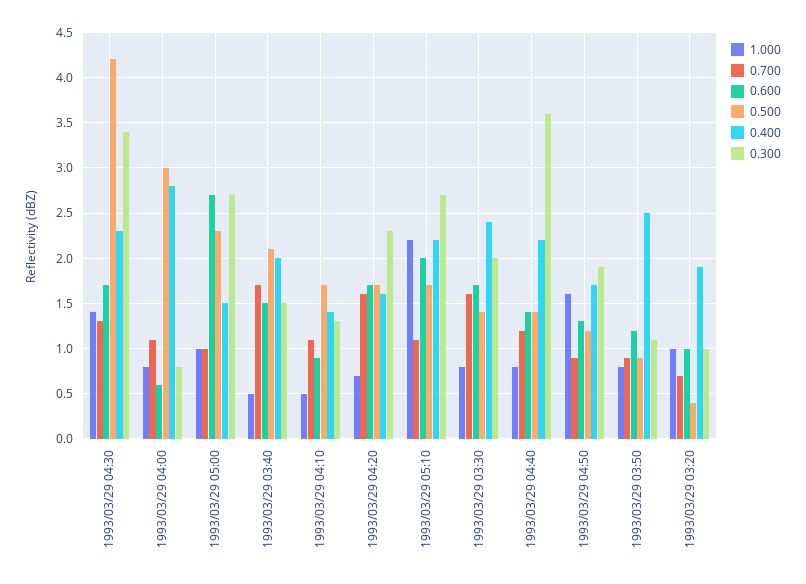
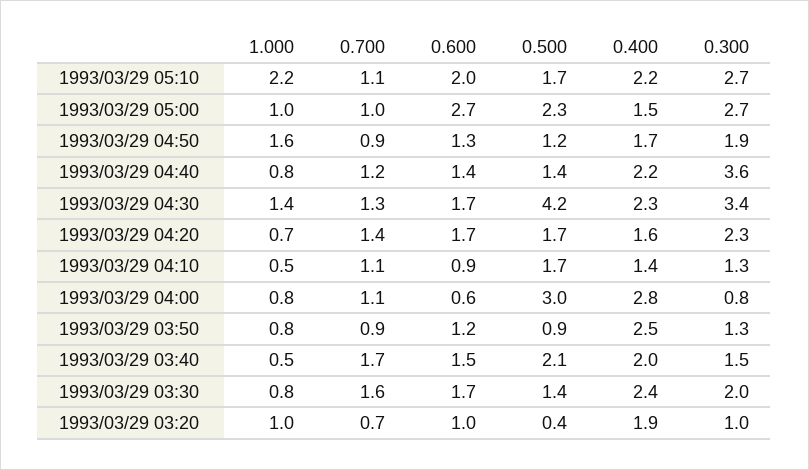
0.700, 1993/03/29 04:20: 1.6 -> 1.4
0.300, 1993/03/29 03:50: 1.1 -> 1.3

